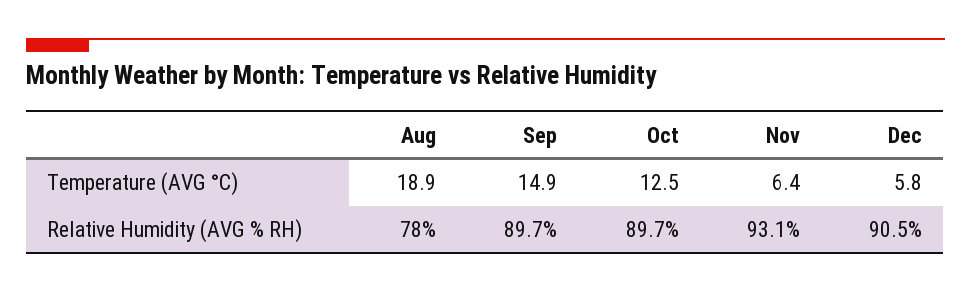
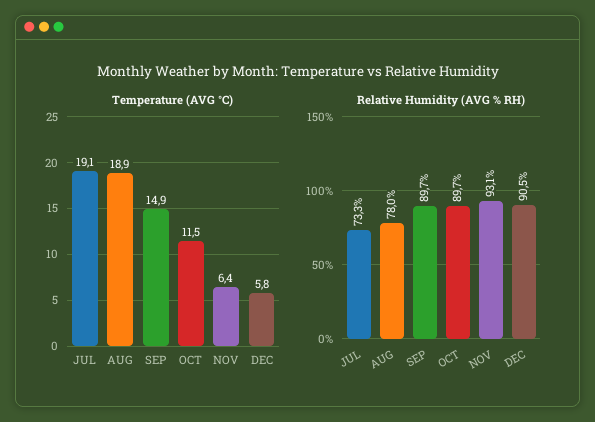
Temperature (AVG °C), Oct: 12.5 -> 11.5
Temperature (AVG °C), JUL: none -> 19.1
Relative Humidity (AVG % RH), JUL: none -> 73.3

